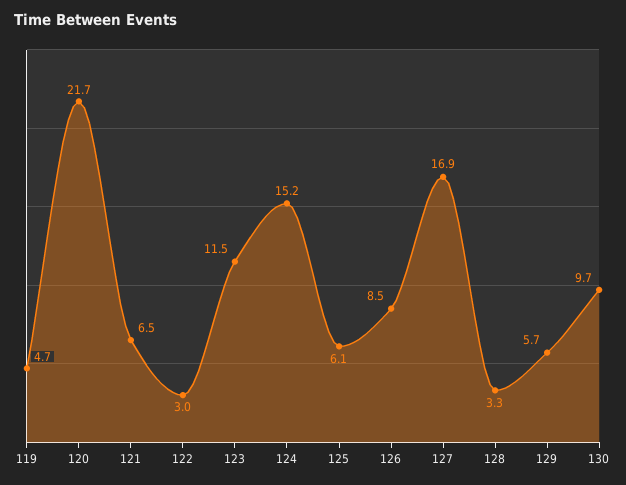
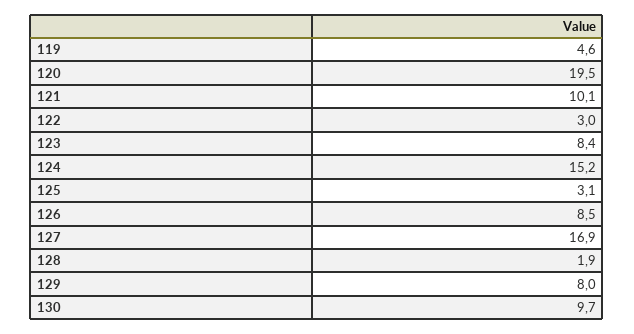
119: 4.7 -> 4.6
120: 21.7 -> 19.5
121: 6.5 -> 10.1
123: 11.5 -> 8.4
125: 6.1 -> 3.1
128: 3.3 -> 1.9
129: 5.7 -> 8

